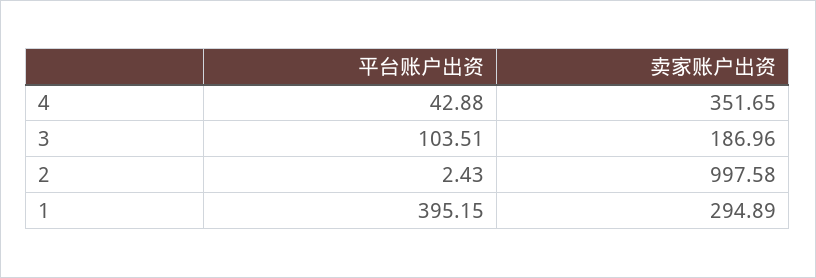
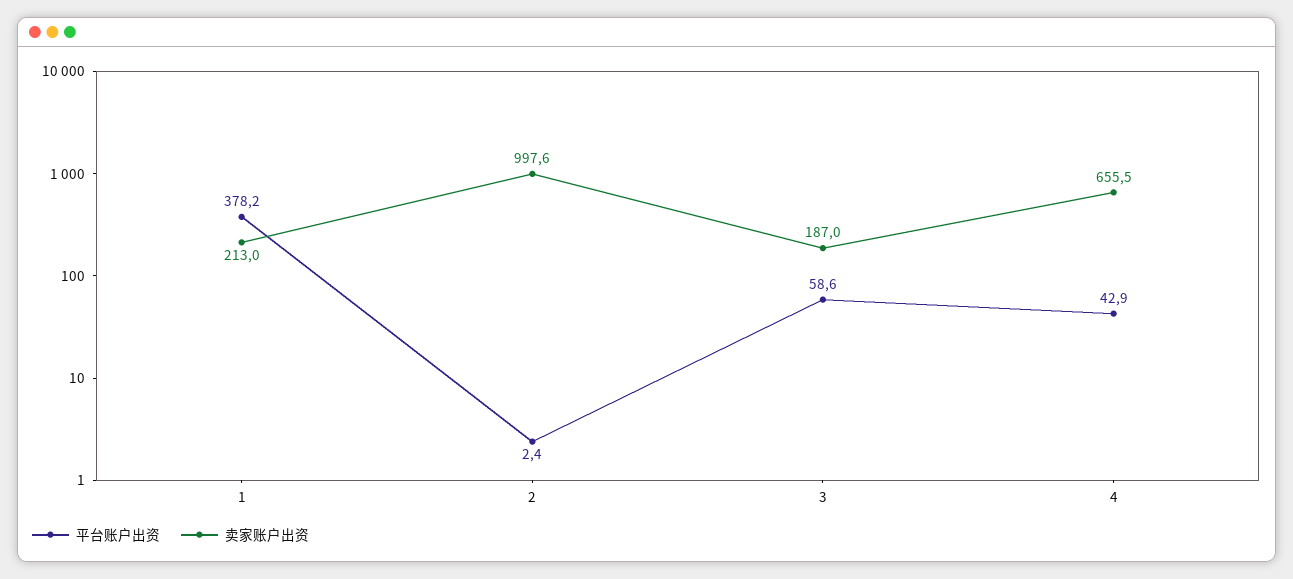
卖家账户出资, 4: 351.65 -> 655.5
平台账户出资, 3: 103.51 -> 58.6
平台账户出资, 1: 395.15 -> 378.2
卖家账户出资, 1: 294.89 -> 213

